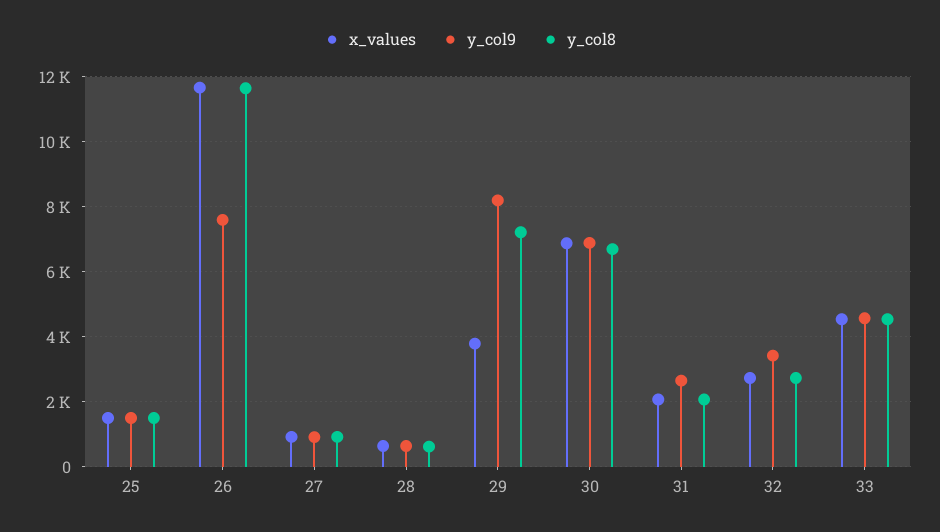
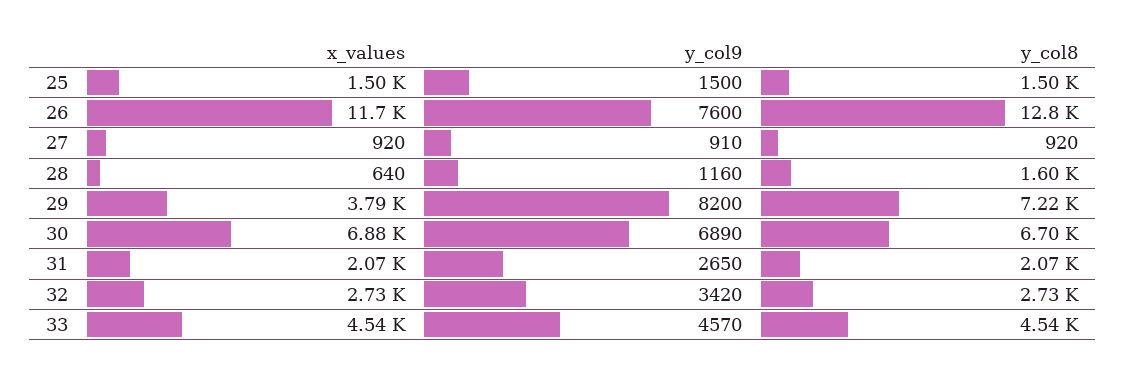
y_col8, 26: 11600 -> 12800
y_col9, 28: 600 -> 1160
y_col8, 28: 600 -> 1600

